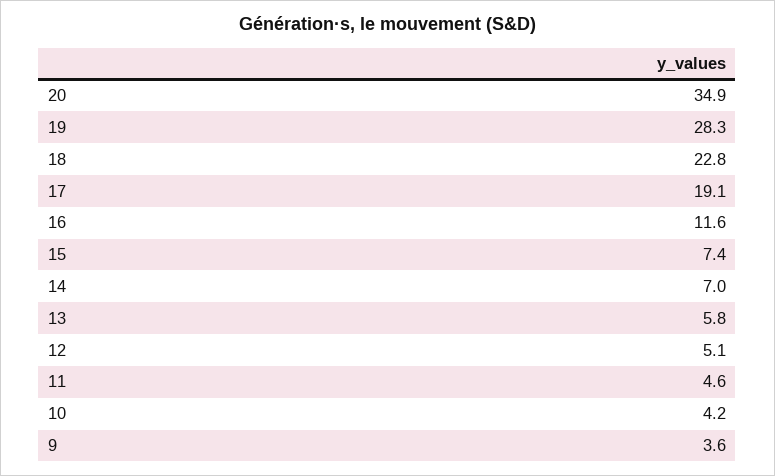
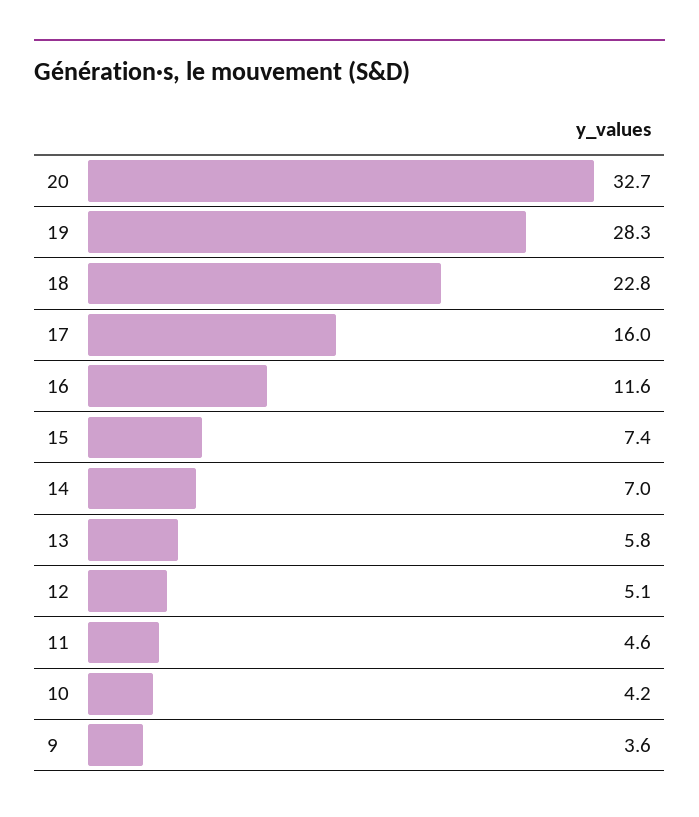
20: 34.9 -> 32.7
17: 19.1 -> 16

